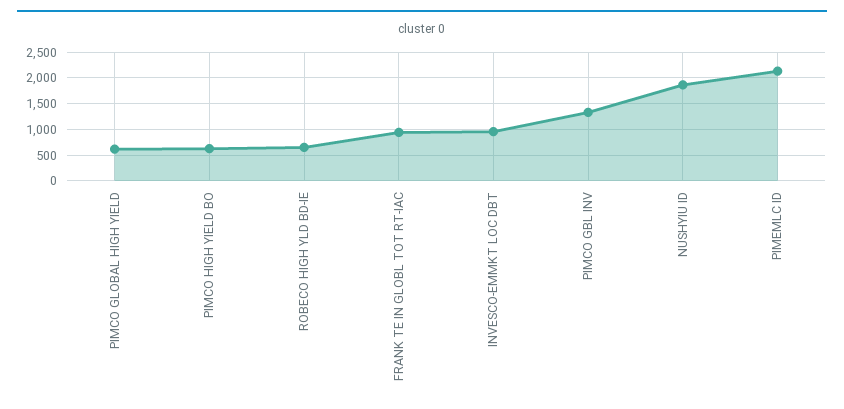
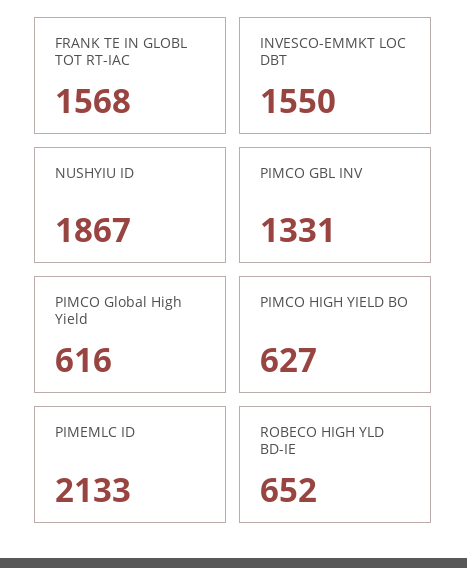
FRANK TE IN GLOBL TOT RT-IAC: 1000 -> 1568
INVESCO-EMMKT LOC DBT: 1000 -> 1550

